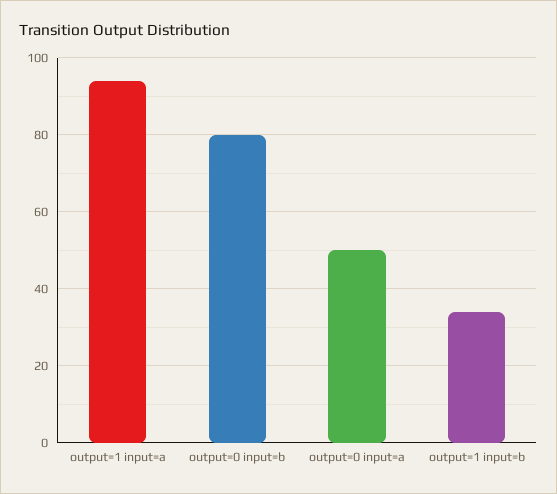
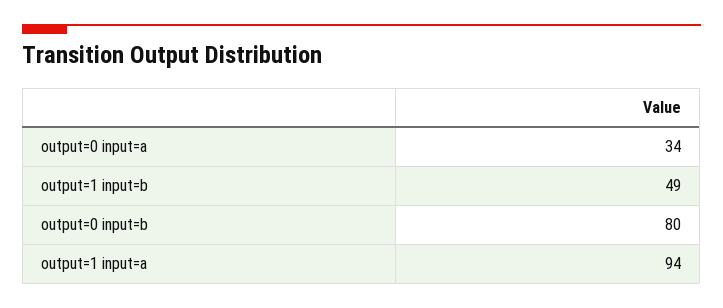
output=0 input=a: 50 -> 34
output=1 input=b: 35 -> 49

